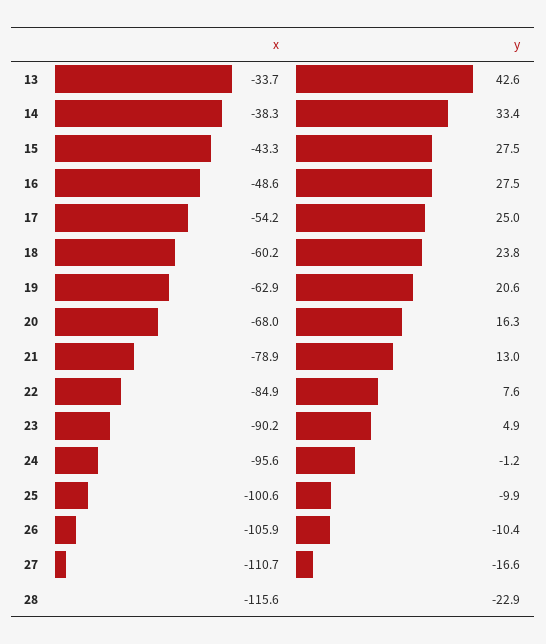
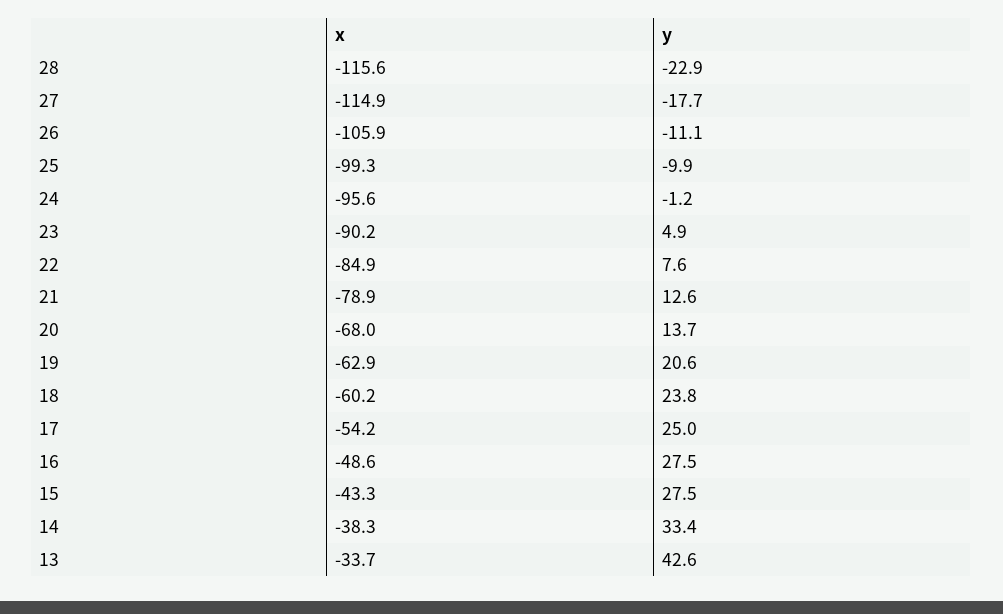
y, 20: 16.3 -> 13.7
y, 21: 13 -> 12.6
x, 25: -100.6 -> -99.3
y, 26: -10.4 -> -11.1
x, 27: -110.7 -> -114.9
y, 27: -16.6 -> -17.7

